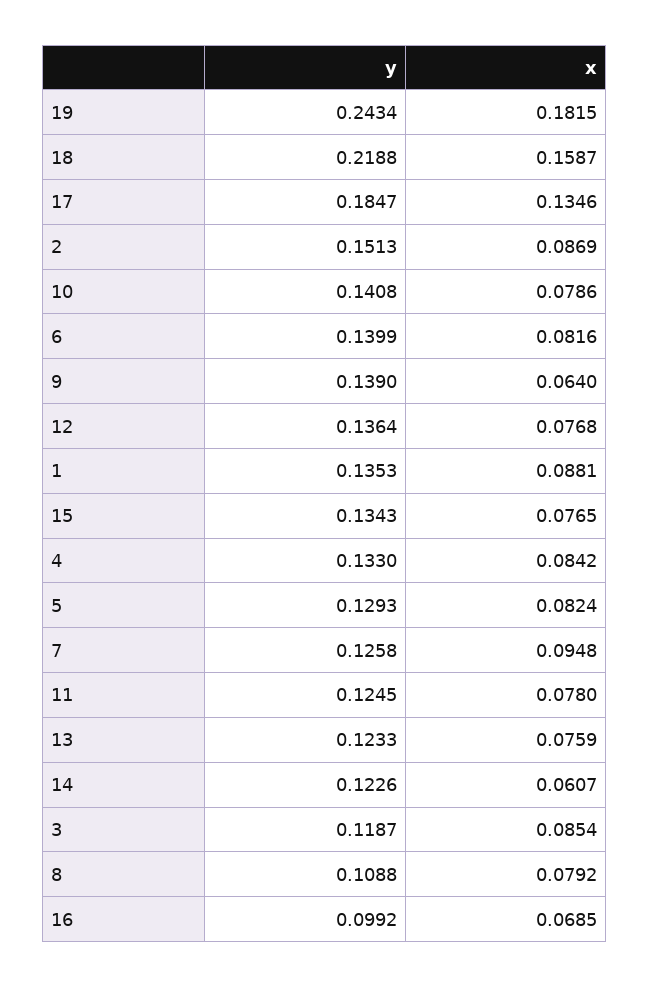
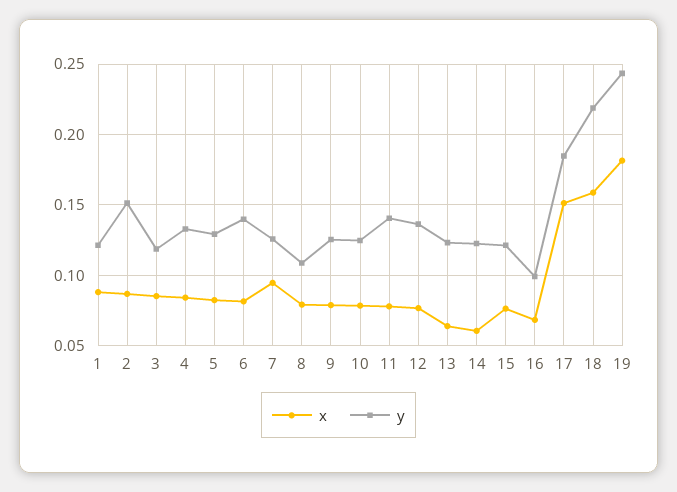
x, 17: 0.1346 -> 0.15
y, 10: 0.1408 -> 0.125
y, 9: 0.139 -> 0.125
x, 9: 0.064 -> 0.08
y, 1: 0.1353 -> 0.12
y, 15: 0.1343 -> 0.12
y, 11: 0.1245 -> 0.14
x, 13: 0.0759 -> 0.065

